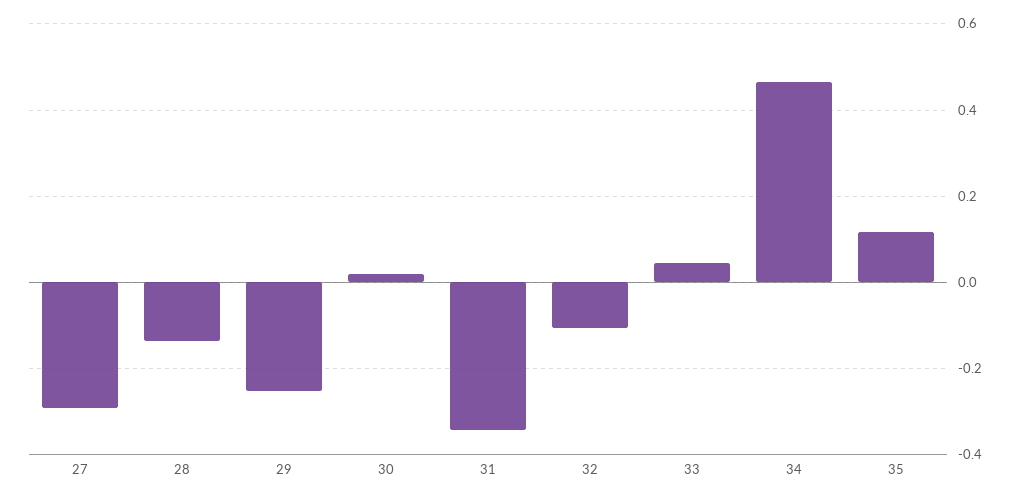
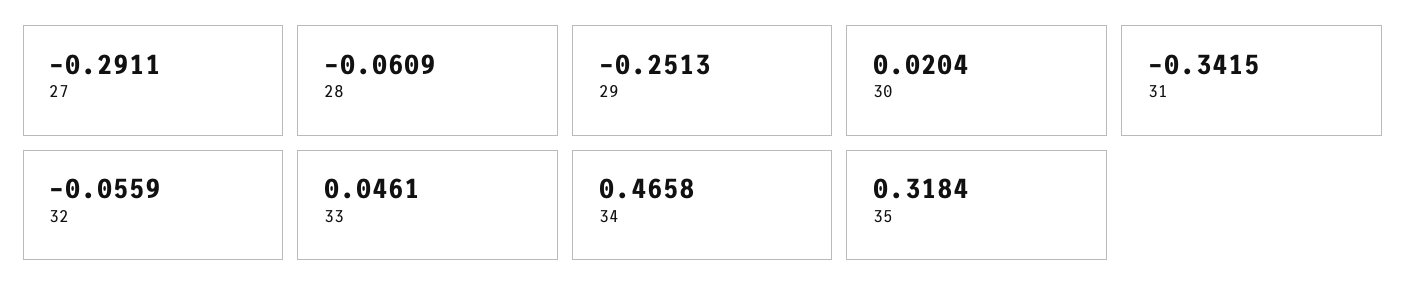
28: -0.14 -> -0.0609
32: -0.1 -> -0.0559
35: 0.12 -> 0.3184

